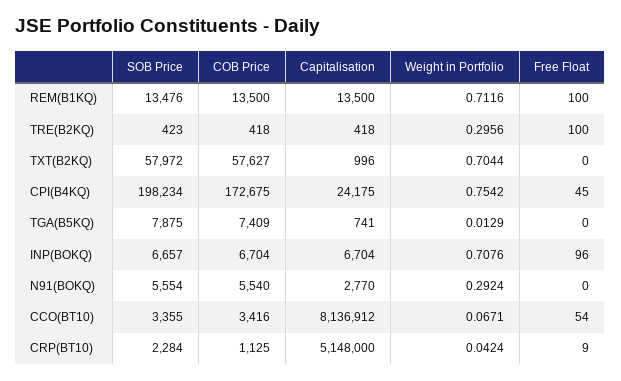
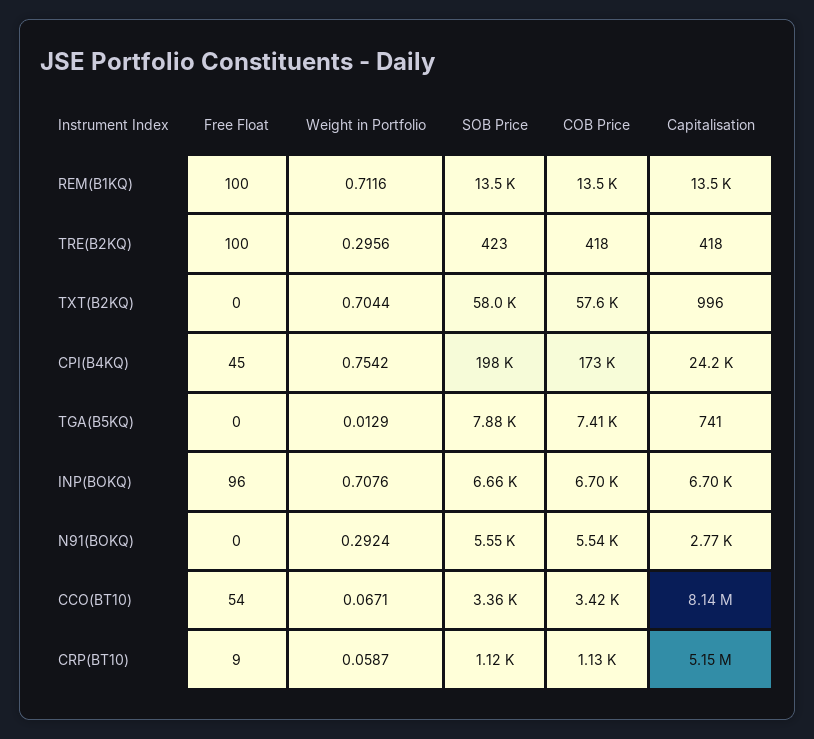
SOB Price, CRP(BT10): 2284 -> 1120
Weight in Portfolio, CRP(BT10): 0.0424 -> 0.0587

